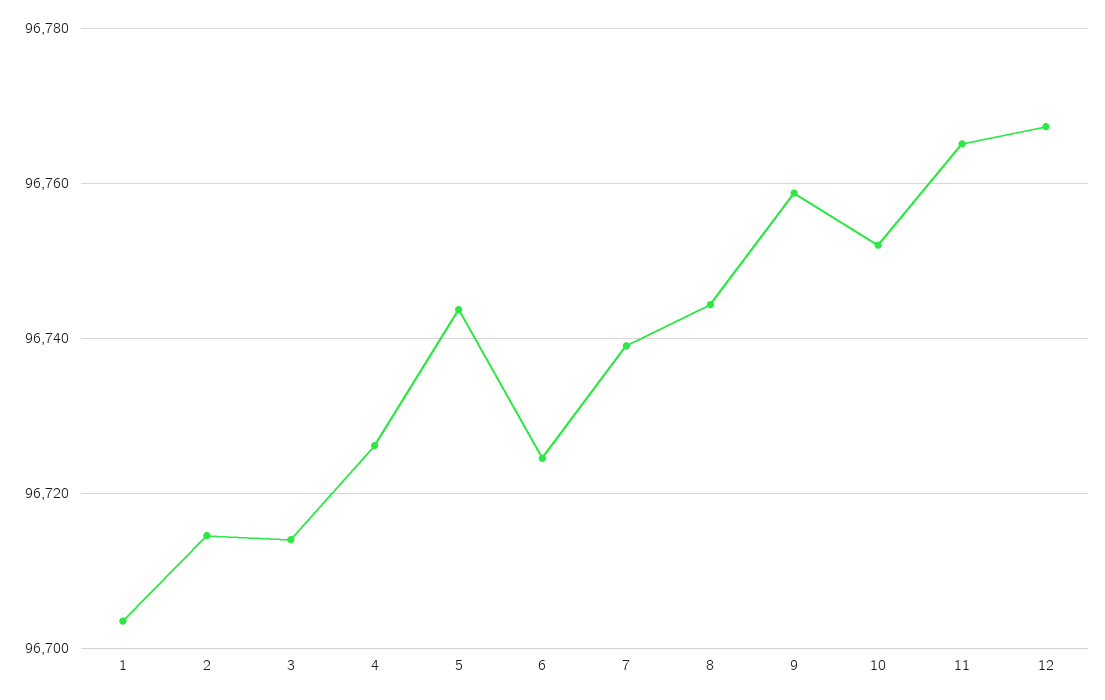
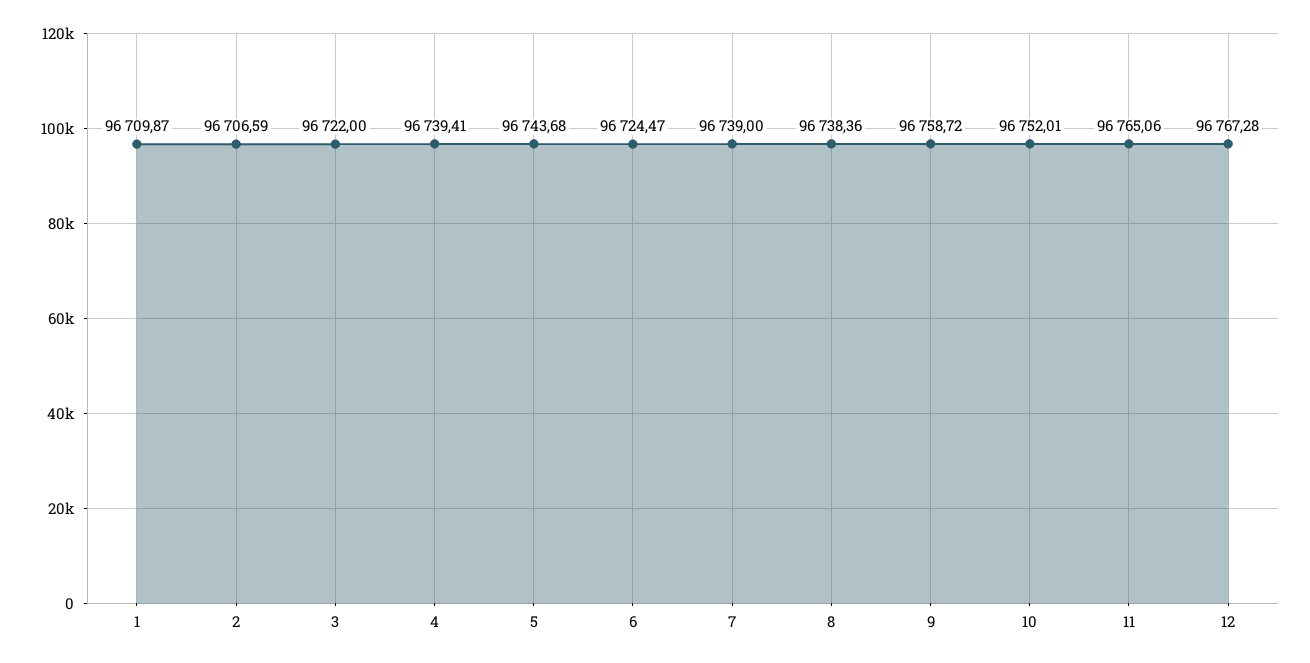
1: 96704 -> 96709.87
2: 96714 -> 96706.59
3: 96714 -> 96722
4: 96726 -> 96739.41
8: 96744 -> 96738.36

